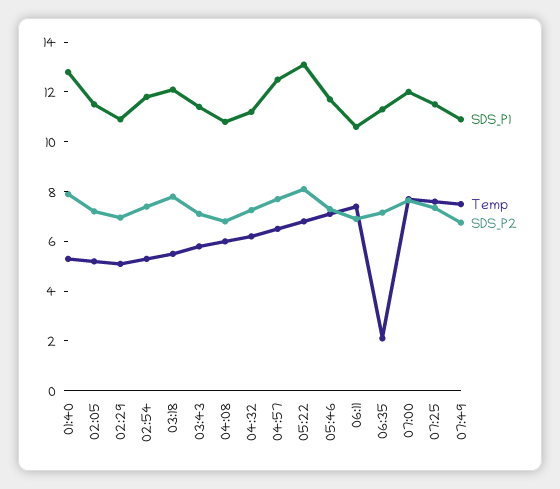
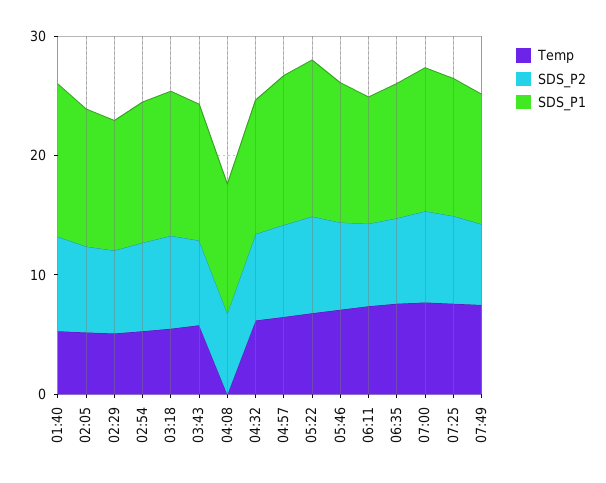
Temp, 04:08: 6 -> 0
Temp, 06:35: 2 -> 8

